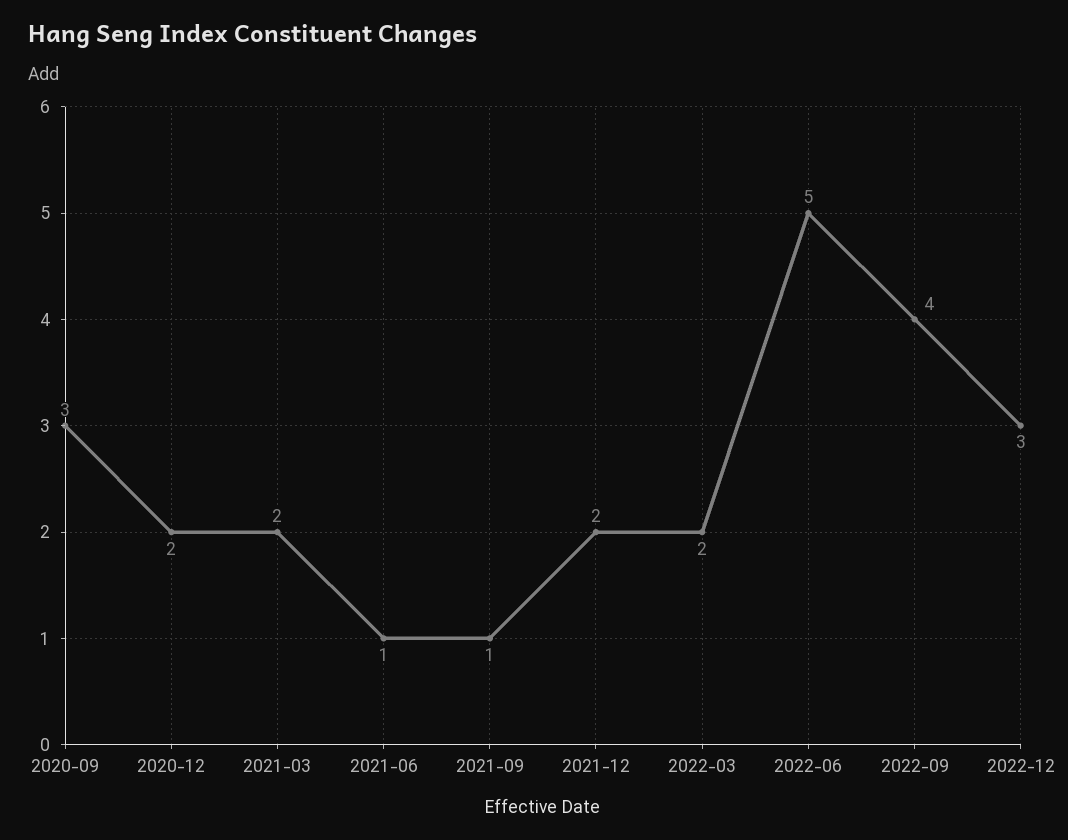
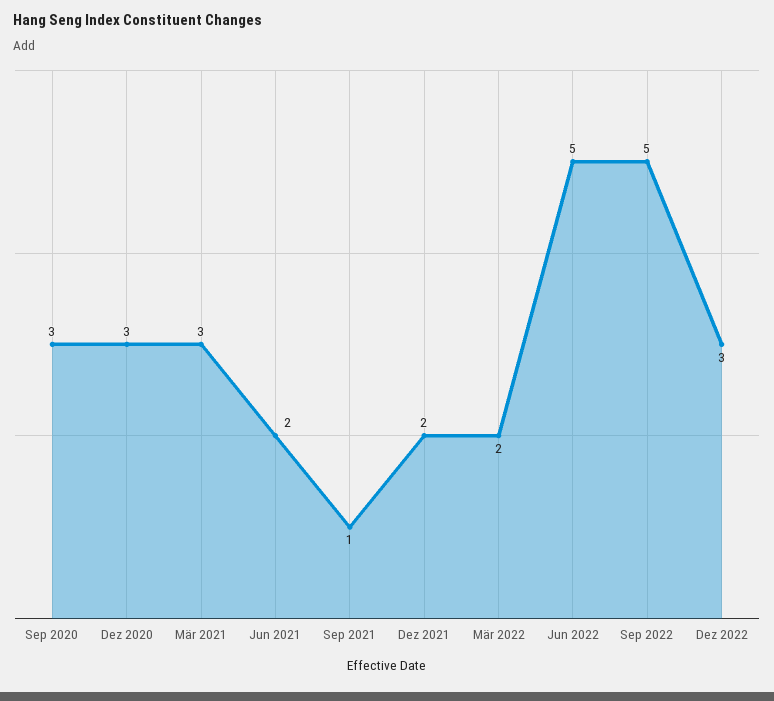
2020-12: 2 -> 3
2021-03: 2 -> 3
2021-06: 1 -> 2
2022-09: 4 -> 5

